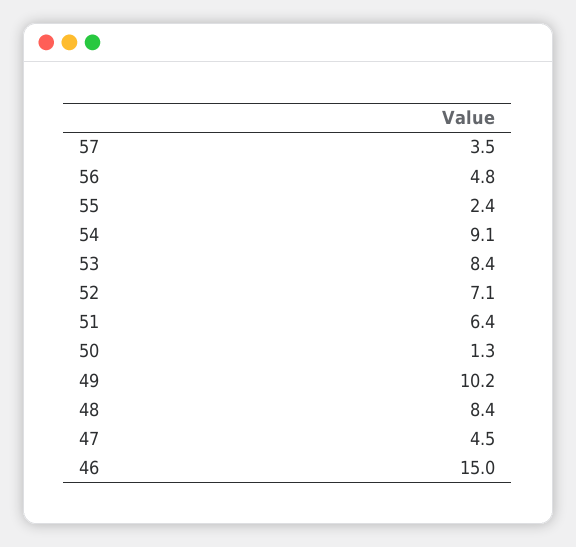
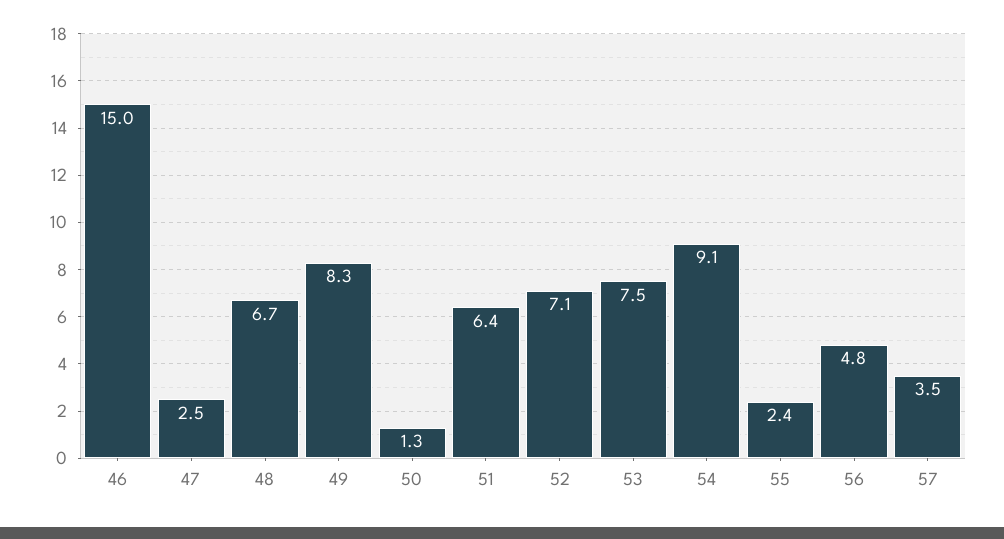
53: 8.4 -> 7.5
49: 10.2 -> 8.3
48: 8.4 -> 6.7
47: 4.5 -> 2.5

